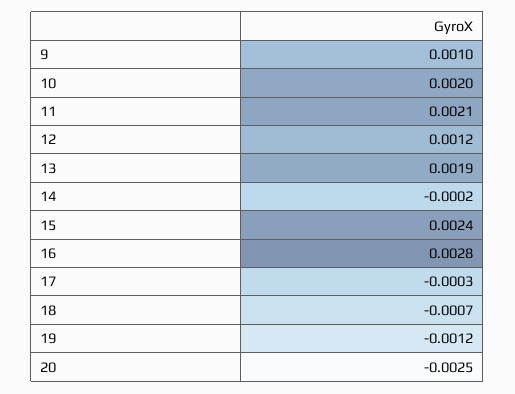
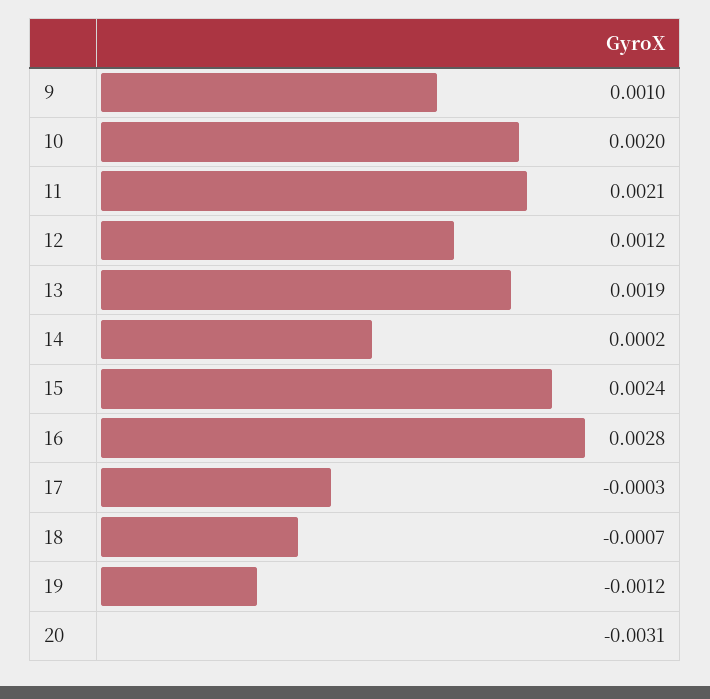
14: -0.0002 -> 0.0002
20: -0.0025 -> -0.0031

